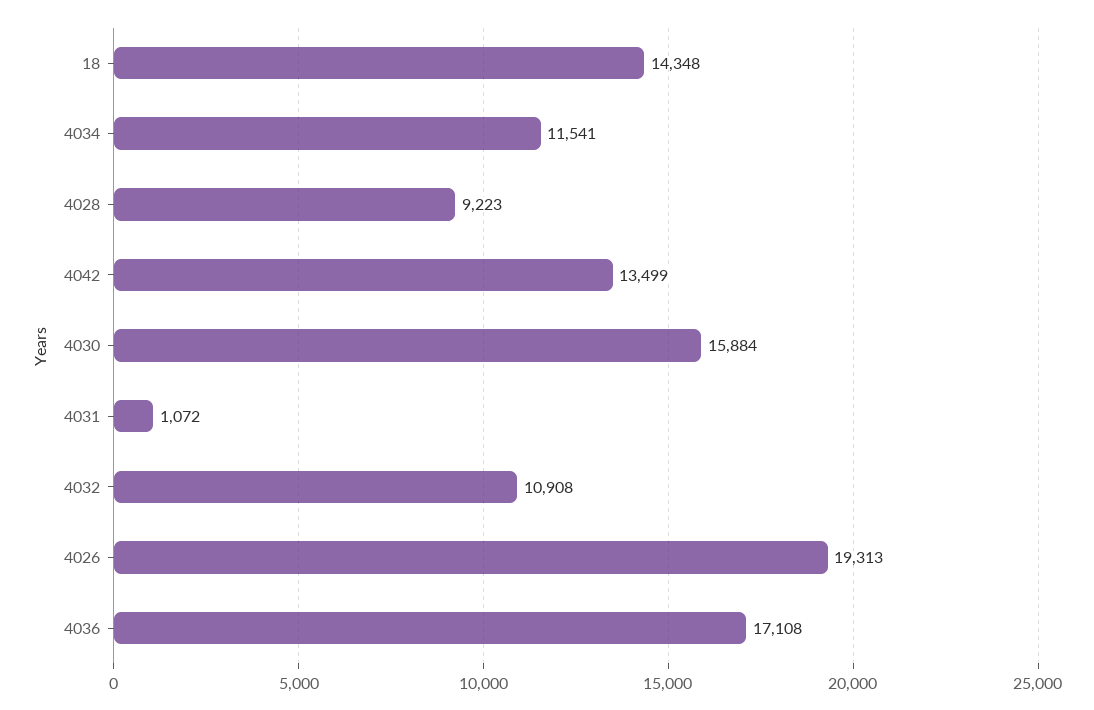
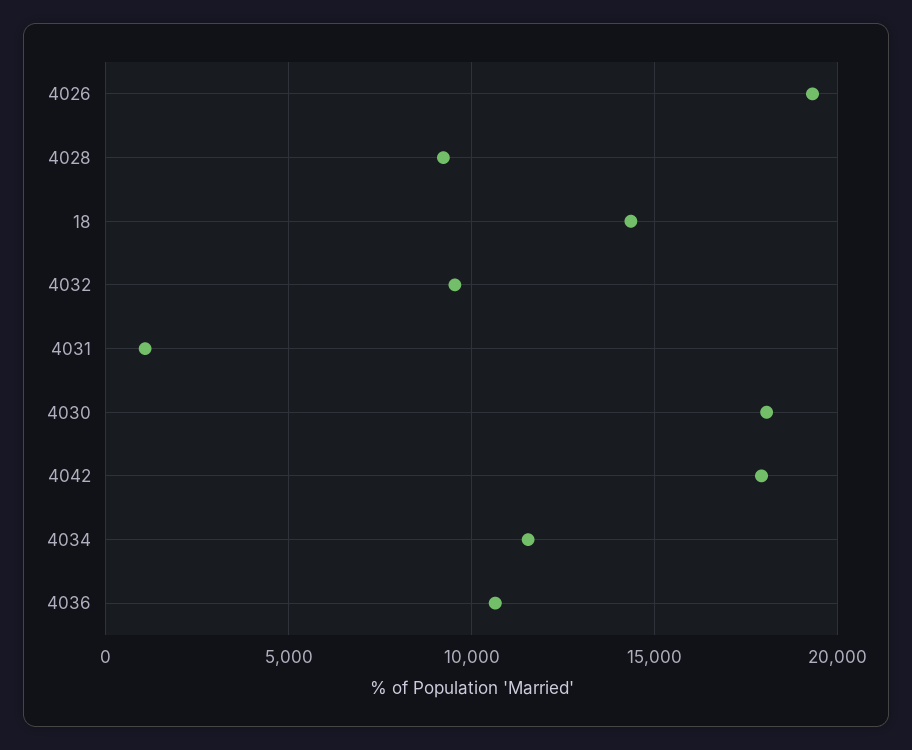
4042: 13499 -> 18000
4030: 15884 -> 18000
4032: 10908 -> 9500
4036: 17108 -> 10500

